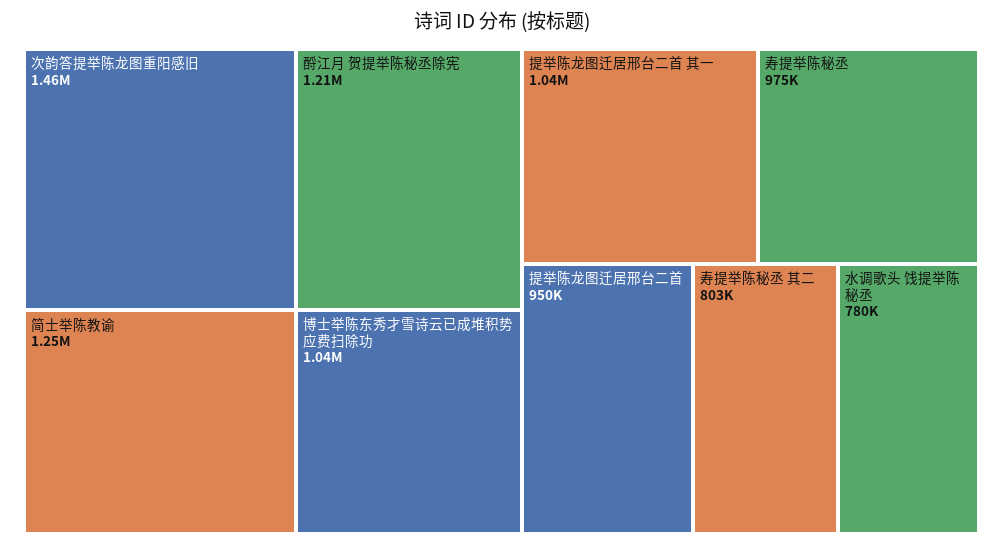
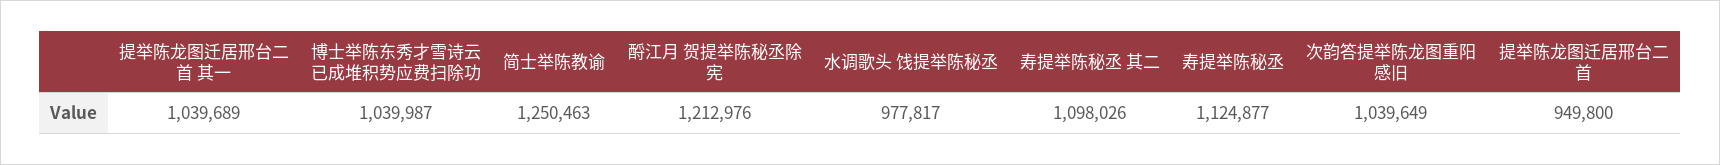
次韵答提举陈龙图重阳感旧: 1460000 -> 1039649
寿提举陈秘丞: 975000 -> 1124877
寿提举陈秘丞 其二: 803000 -> 1098026
水调歌头 饯提举陈秘丞: 780000 -> 977817

